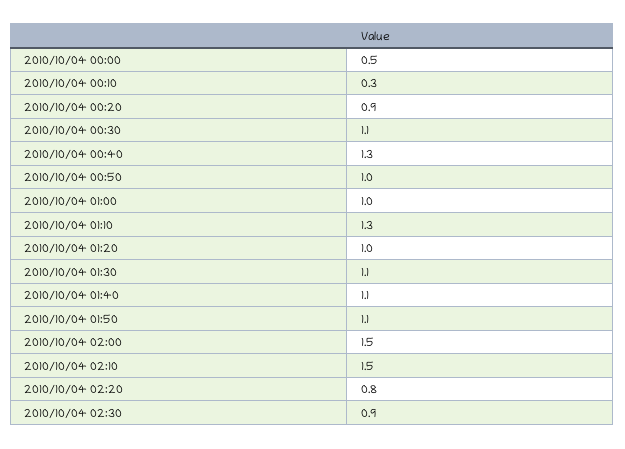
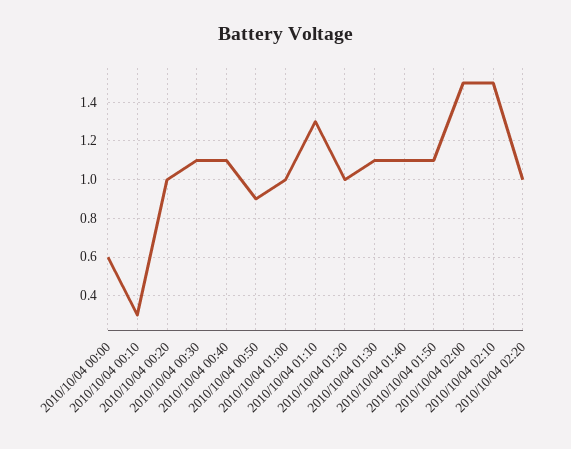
2010/10/04 00:00: 0.5 -> 0.6
2010/10/04 00:20: 0.9 -> 1
2010/10/04 00:40: 1.3 -> 1.1
2010/10/04 00:50: 1 -> 0.9
2010/10/04 02:20: 0.8 -> 1
2010/10/04 02:30: 0.9 -> none

